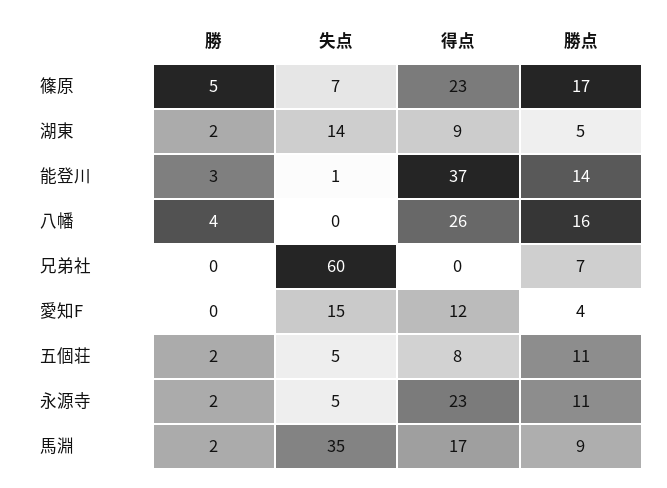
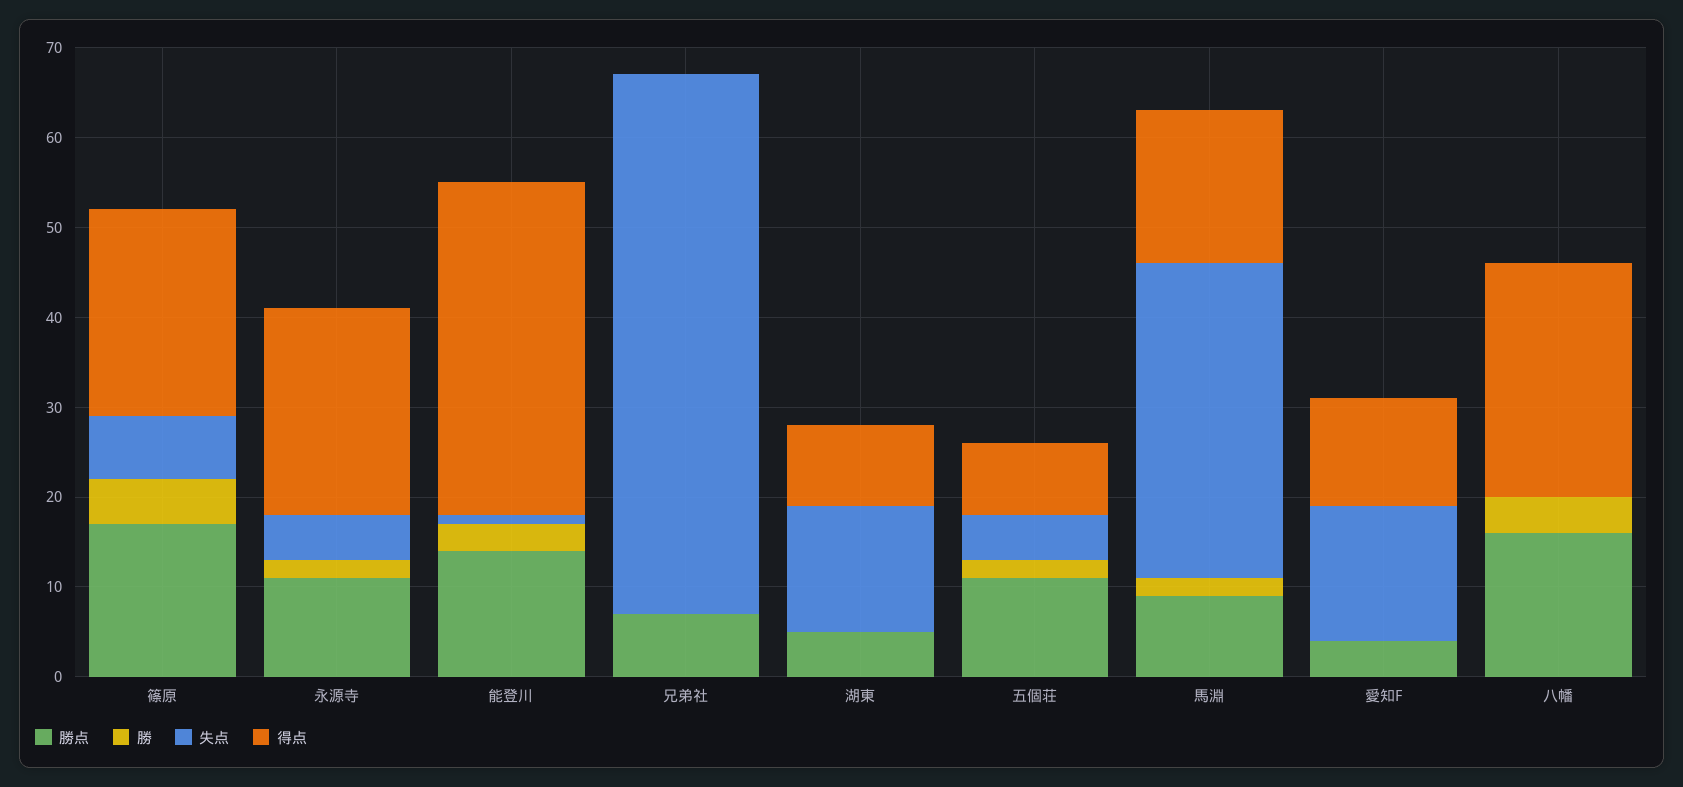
勝, 湖東: 2 -> 0

